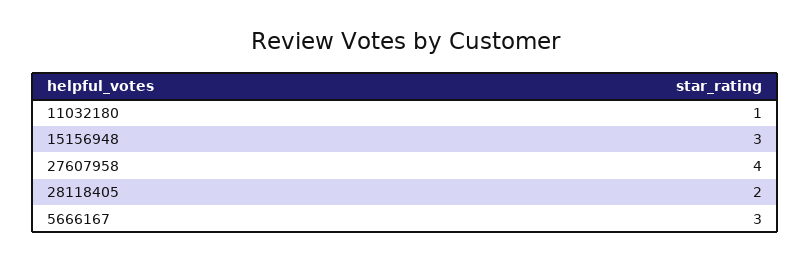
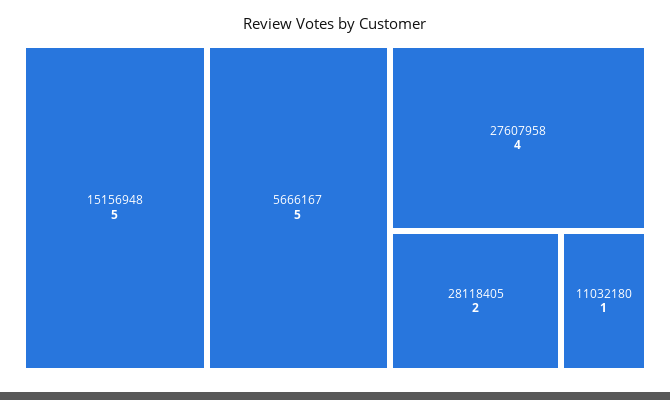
15156948: 3 -> 5
5666167: 3 -> 5

